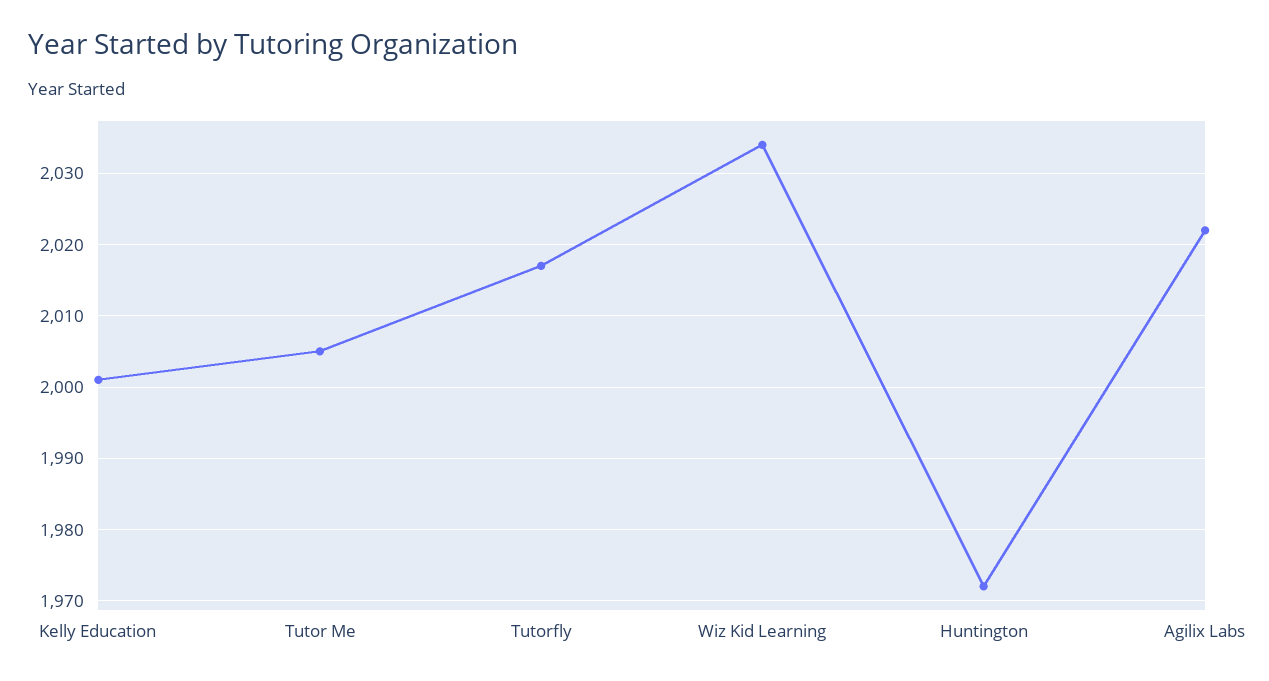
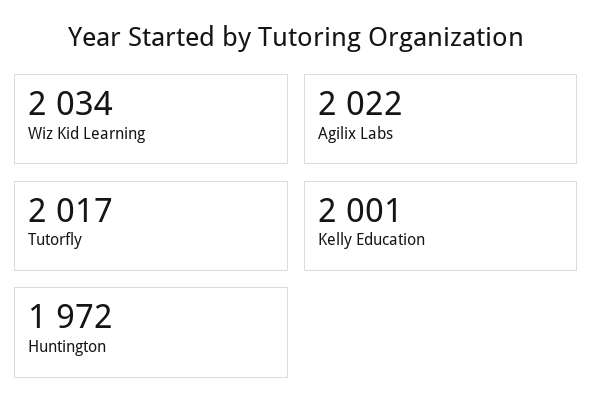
Tutor Me: 2005 -> none

